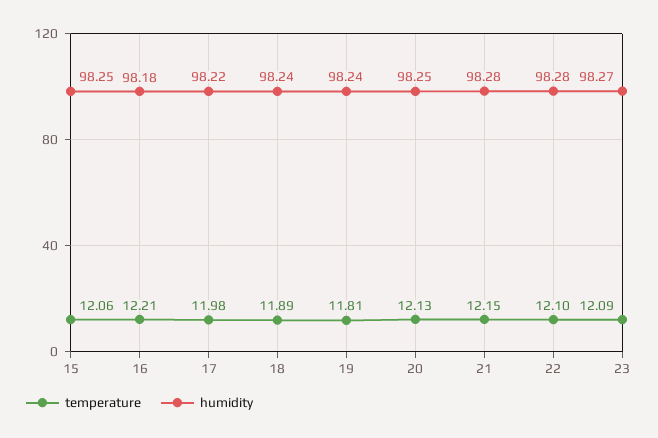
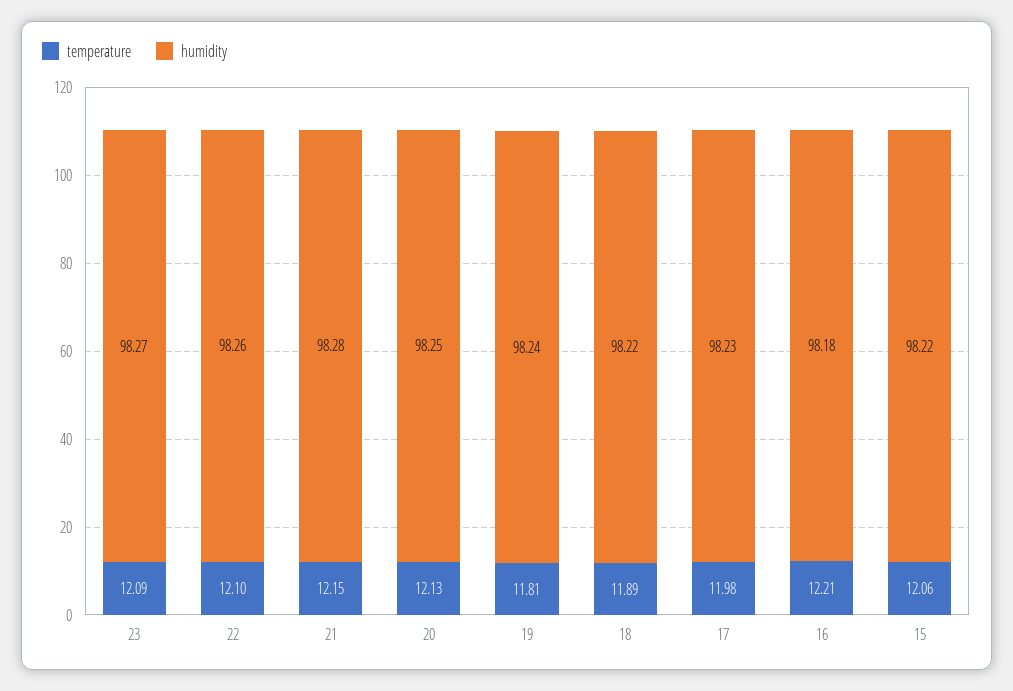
humidity, 15: 98.25 -> 98.22
humidity, 17: 98.22 -> 98.23
humidity, 18: 98.24 -> 98.22
humidity, 22: 98.28 -> 98.26

